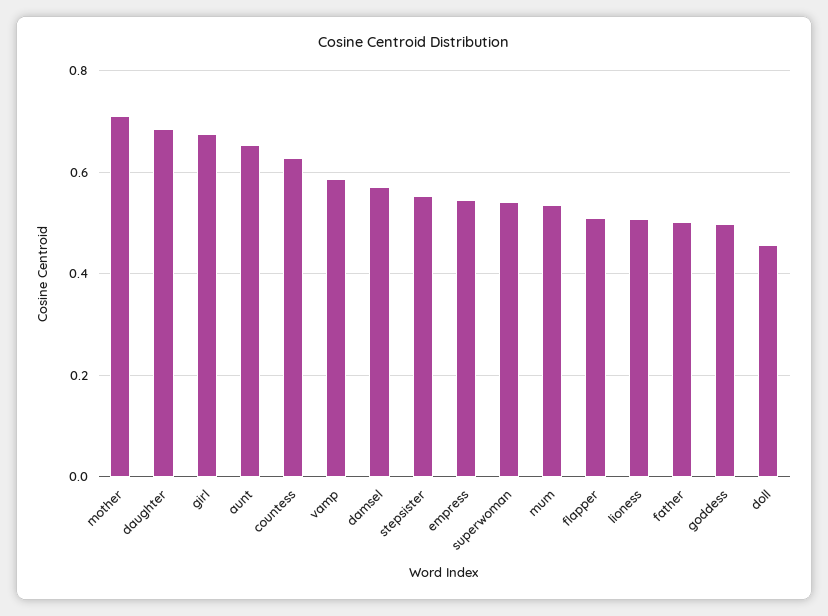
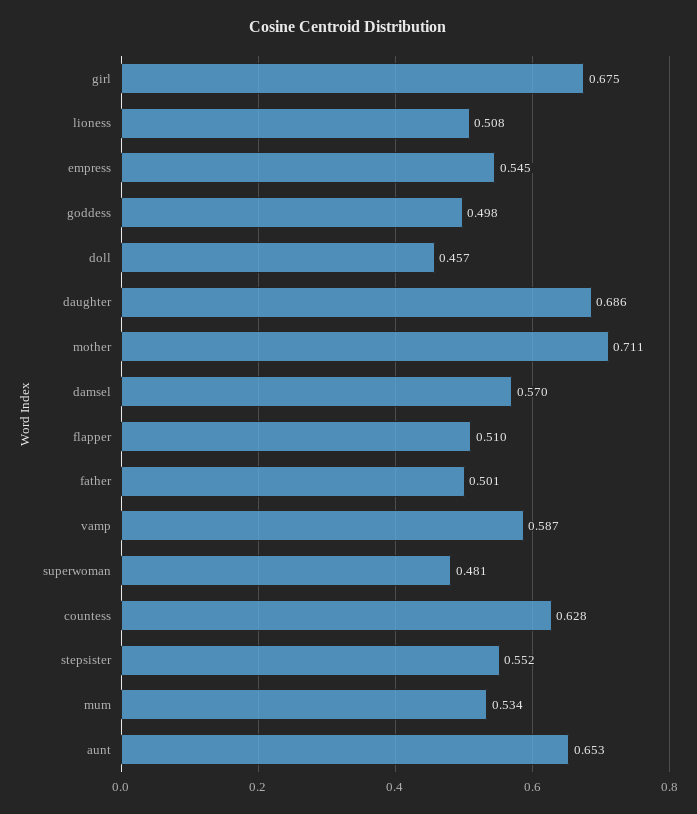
superwoman: 0.54 -> 0.481

